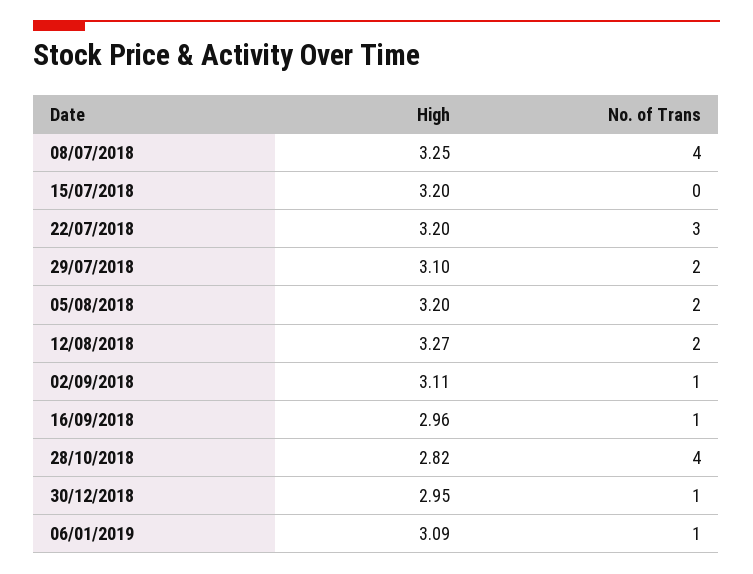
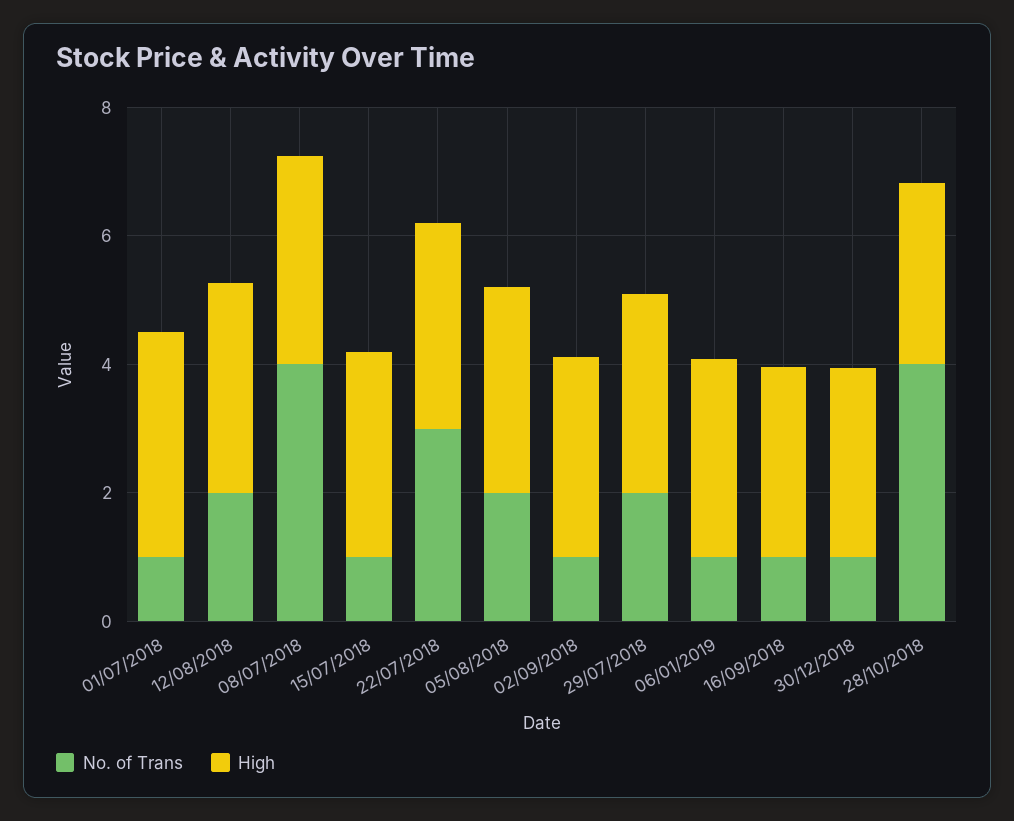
No. of Trans, 15/07/2018: 0 -> 1
No. of Trans, 01/07/2018: none -> 1
High, 01/07/2018: none -> 3.5

